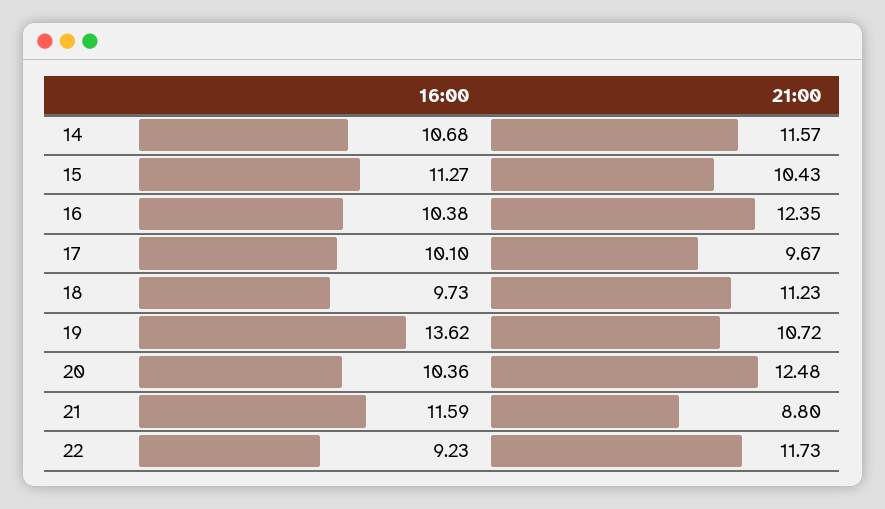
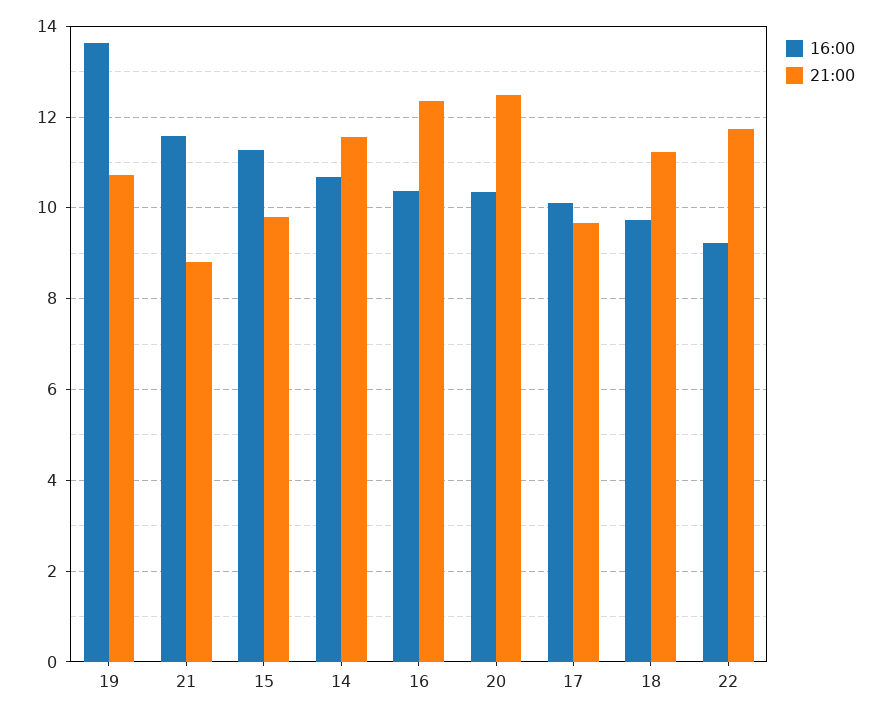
21:00, 15: 10.43 -> 9.8

